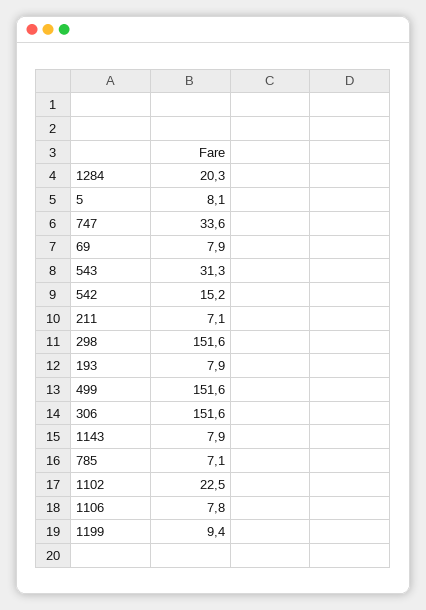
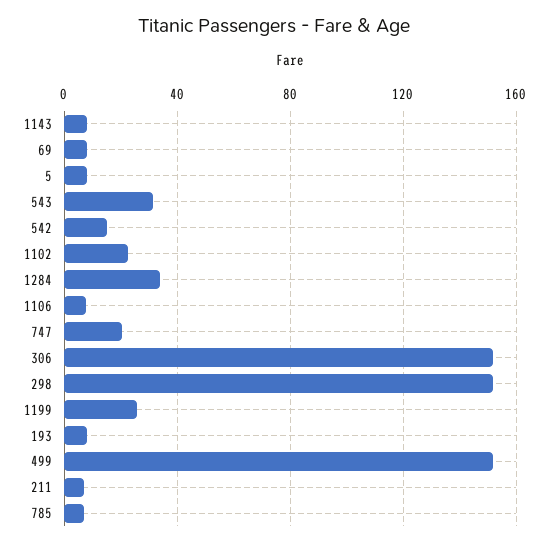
1284: 20.3 -> 35
747: 33.6 -> 20
1199: 9.4 -> 25

